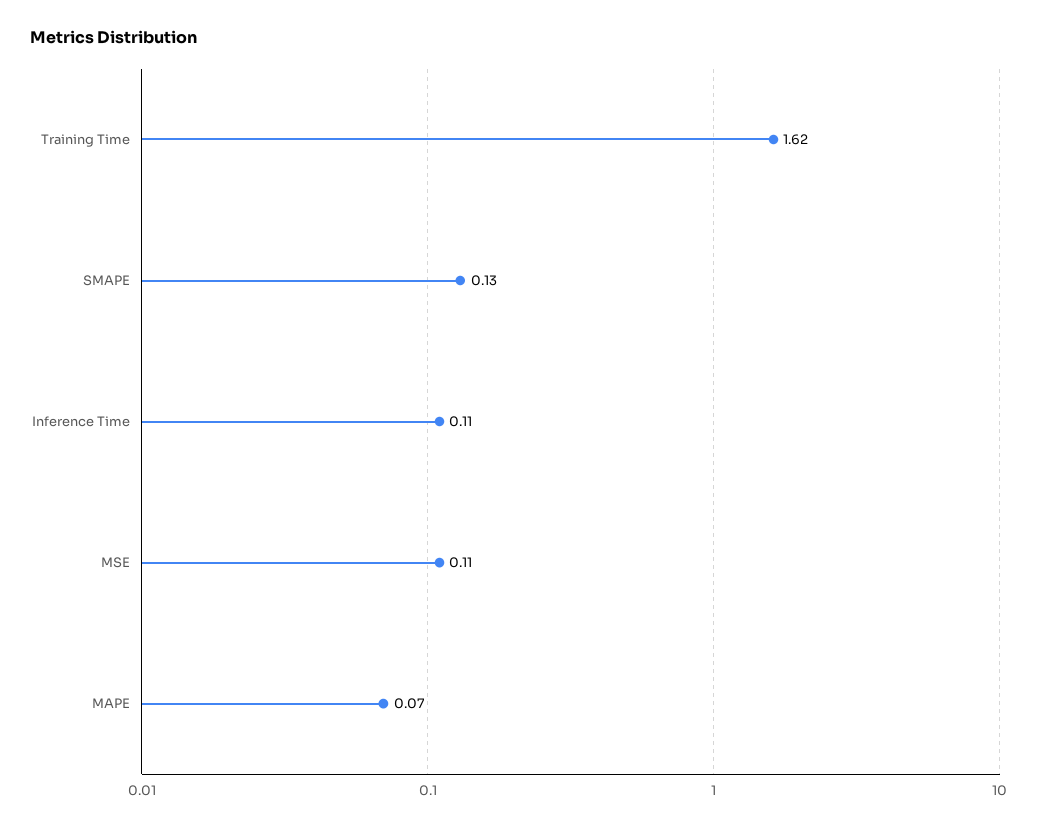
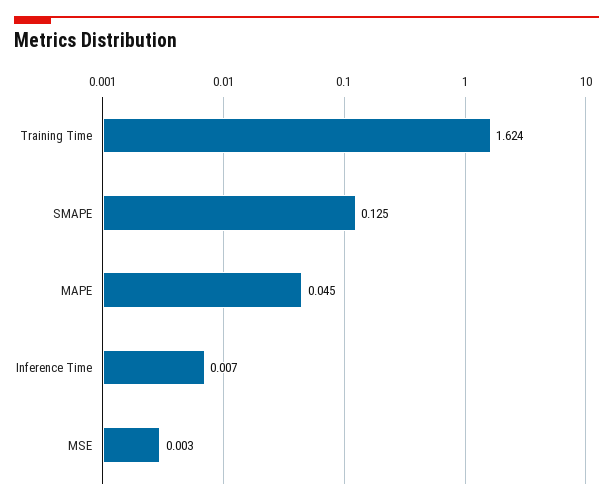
Inference Time: 0.11 -> 0.007
MSE: 0.11 -> 0.003
MAPE: 0.07 -> 0.045

